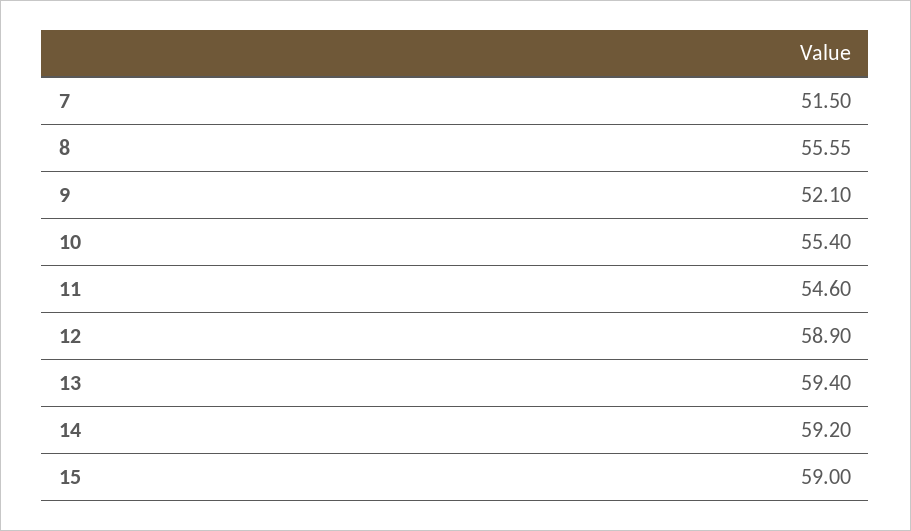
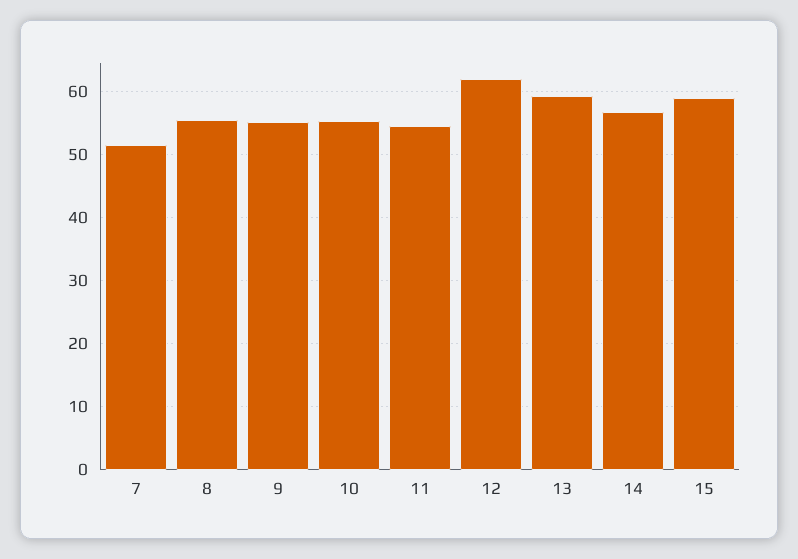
9: 52.1 -> 55
12: 58.9 -> 62
14: 59.2 -> 57

